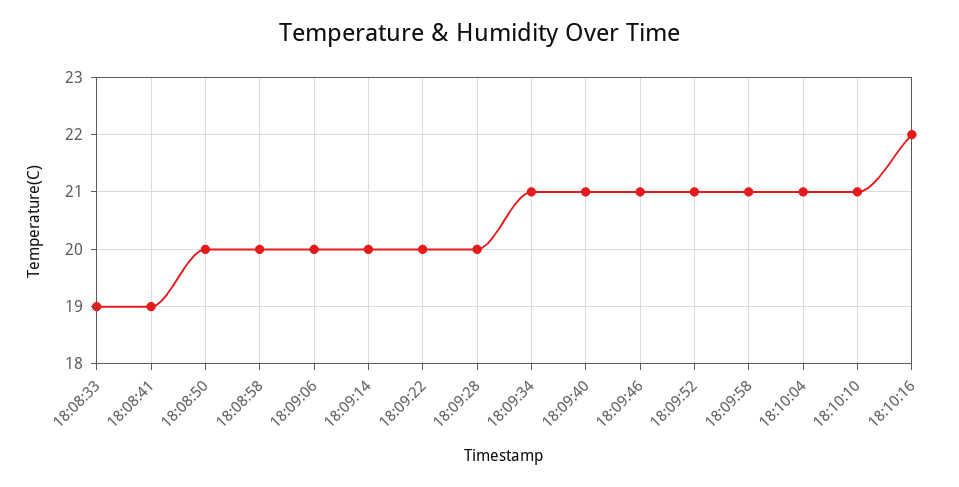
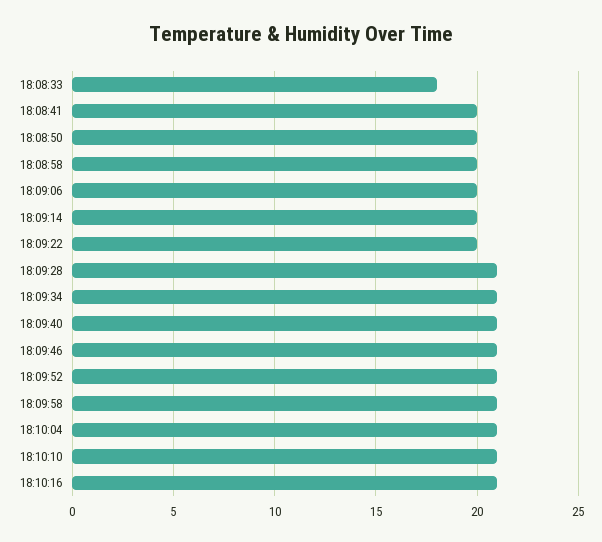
18:08:33: 19 -> 18
18:08:41: 19 -> 20
18:09:28: 20 -> 21
18:10:16: 22 -> 21

